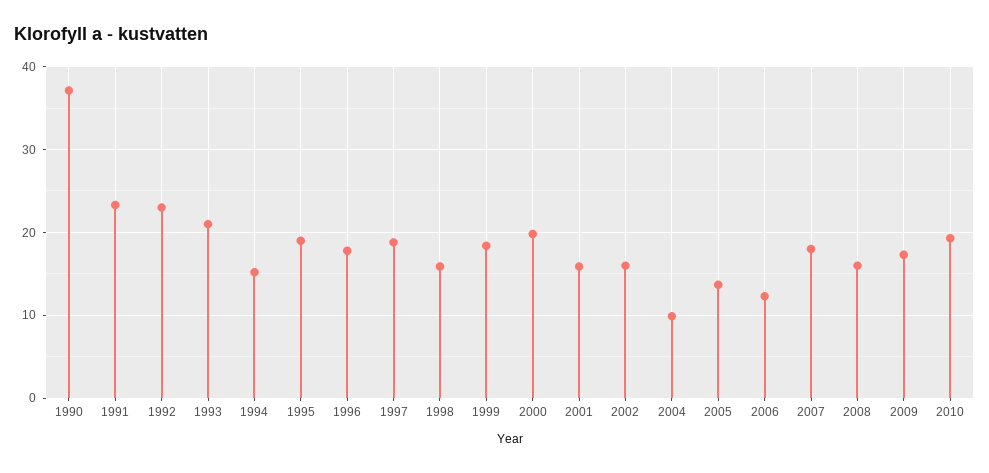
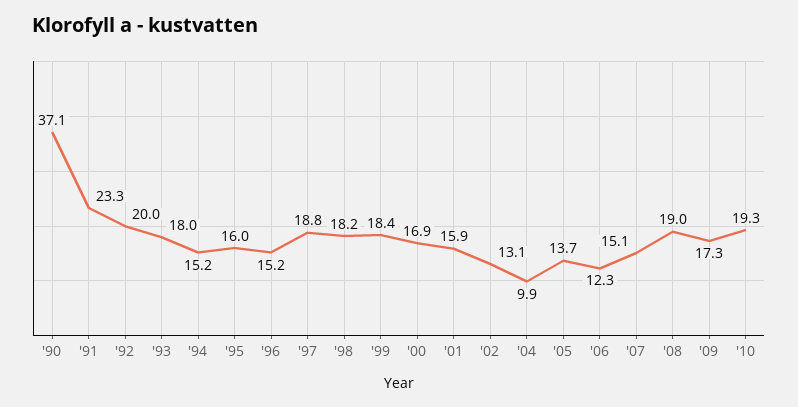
1992: 23 -> 20
1993: 21 -> 18
1995: 19 -> 16
1996: 18 -> 15.2
1998: 16 -> 18.2
2000: 20 -> 16.9
2002: 16 -> 13.1
2007: 18 -> 15.1
2008: 16 -> 19

